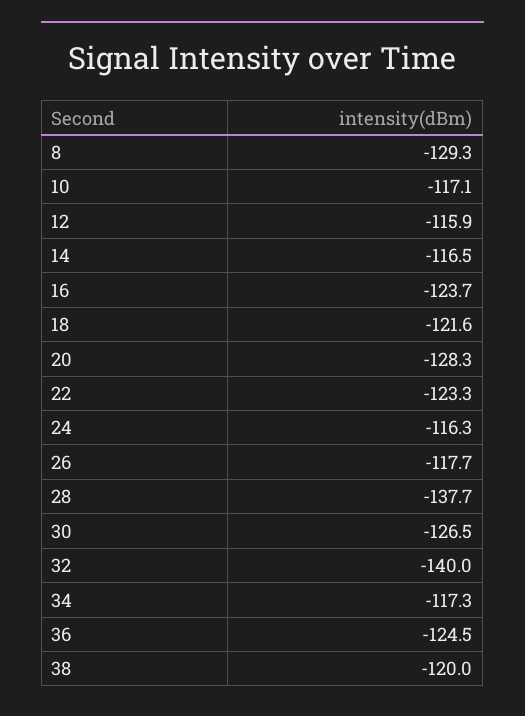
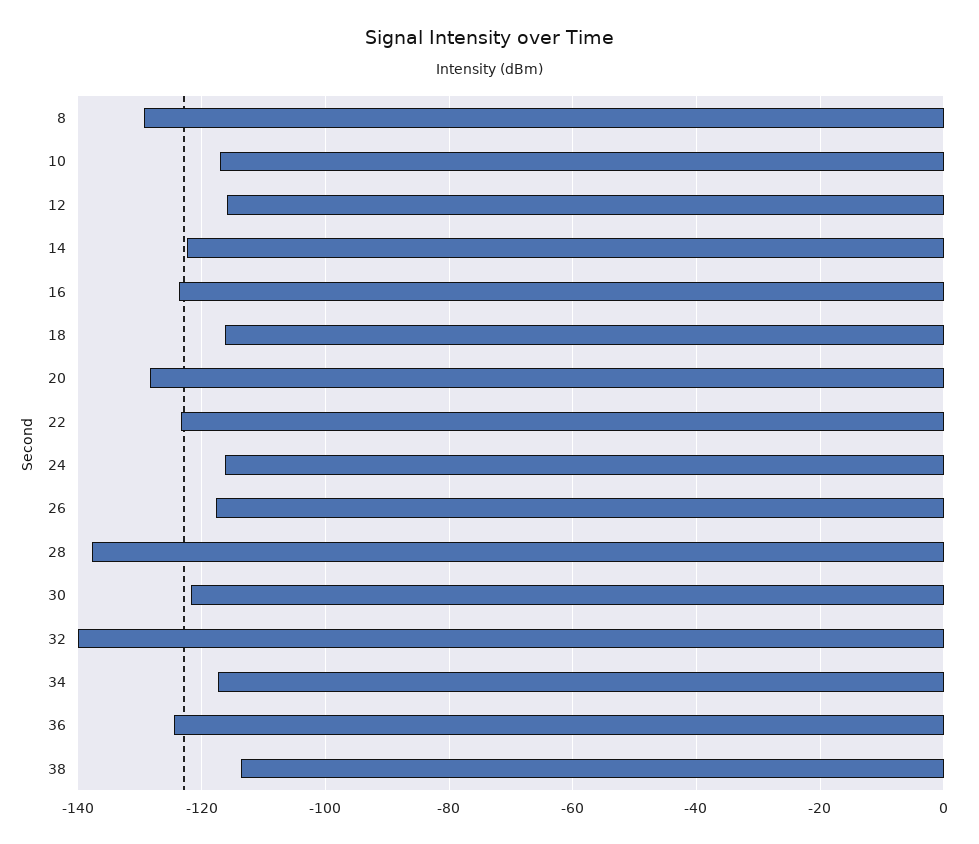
14: -116.5 -> -122
18: -121.6 -> -116
30: -126.5 -> -122
38: -120 -> -114

